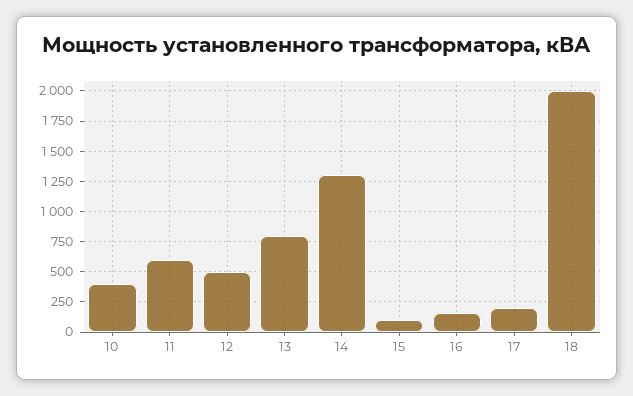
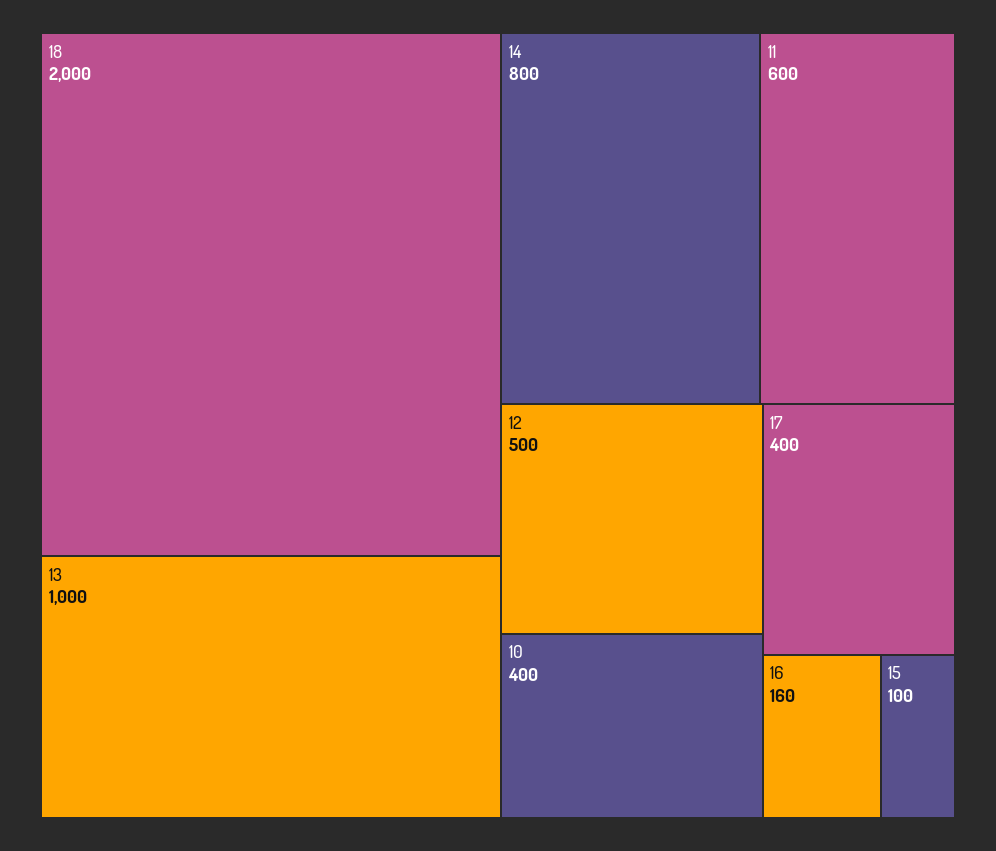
13: 800 -> 1000
14: 1300 -> 800
17: 200 -> 400

